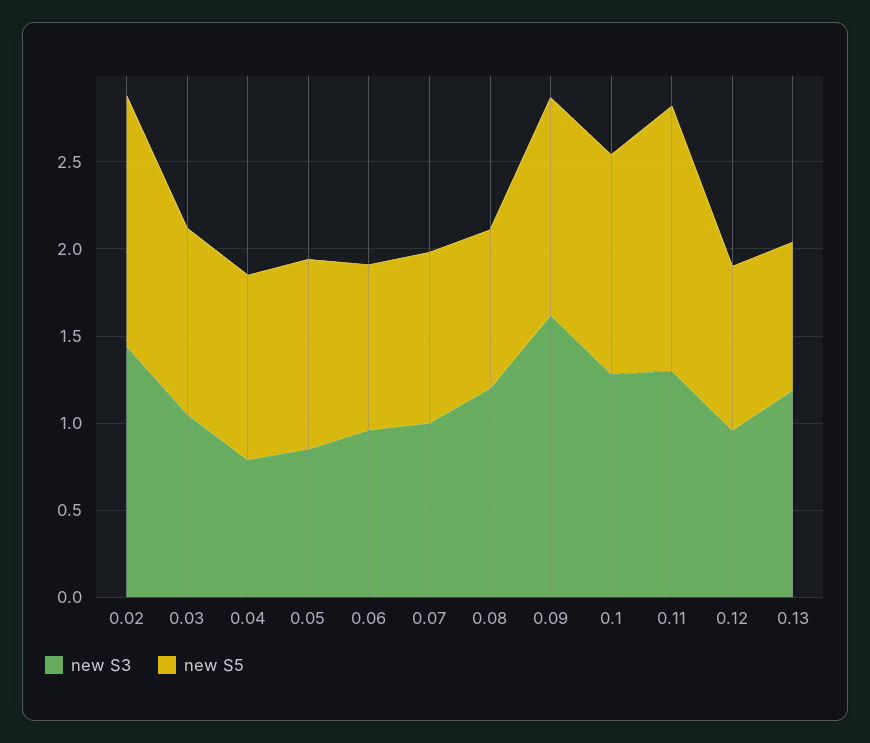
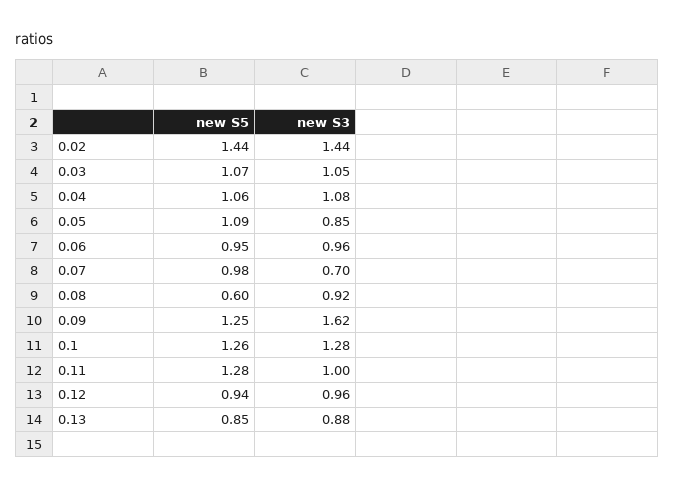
new S3, 0.04: 0.8 -> 1.08
new S3, 0.07: 1 -> 0.7
new S3, 0.08: 1.2 -> 0.92
new S5, 0.08: 0.9 -> 0.6
new S3, 0.11: 1.3 -> 1
new S5, 0.11: 1.5 -> 1.28
new S3, 0.13: 1.2 -> 0.88

